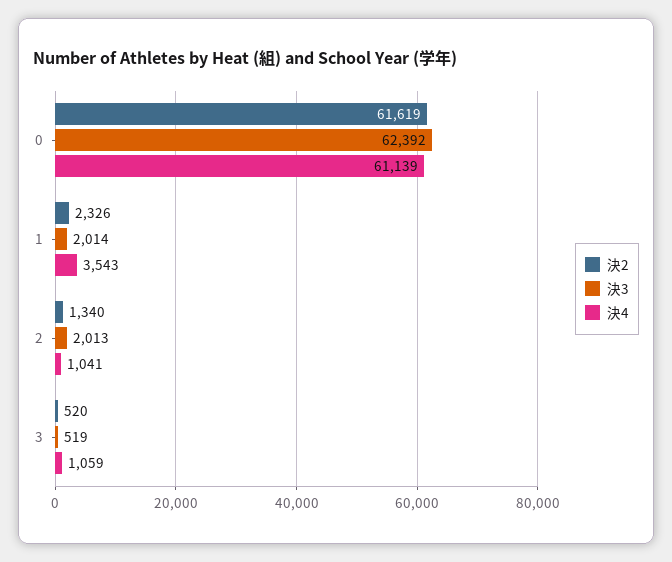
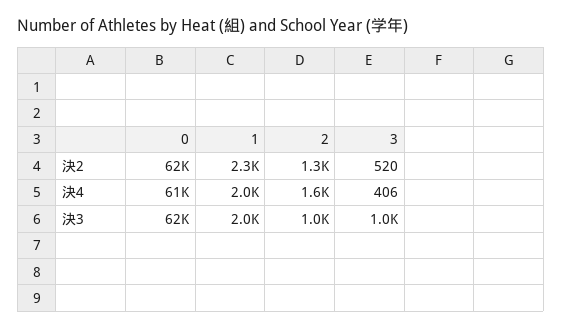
決4, 1: 3543 -> 2000
決3, 2: 2013 -> 1000
決4, 2: 1041 -> 1600
決3, 3: 519 -> 1000
決4, 3: 1059 -> 406

